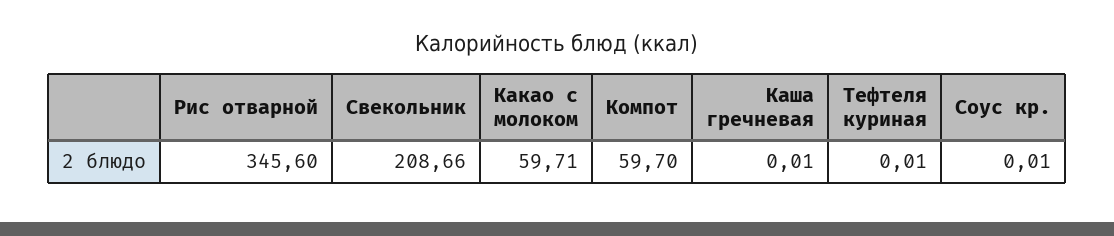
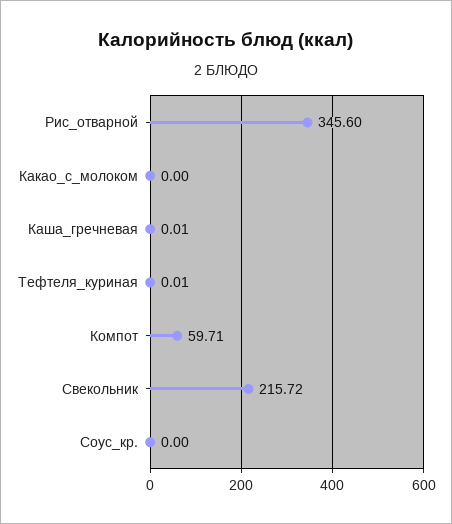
Свекольник: 208.66 -> 215.72
Какао с молоком: 59.71 -> 0
Компот: 59.7 -> 59.71
Соус кр.: 0.01 -> 0

